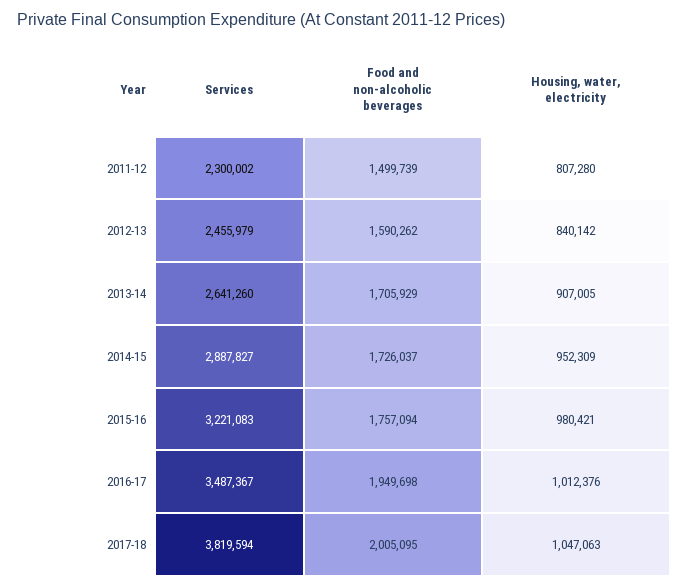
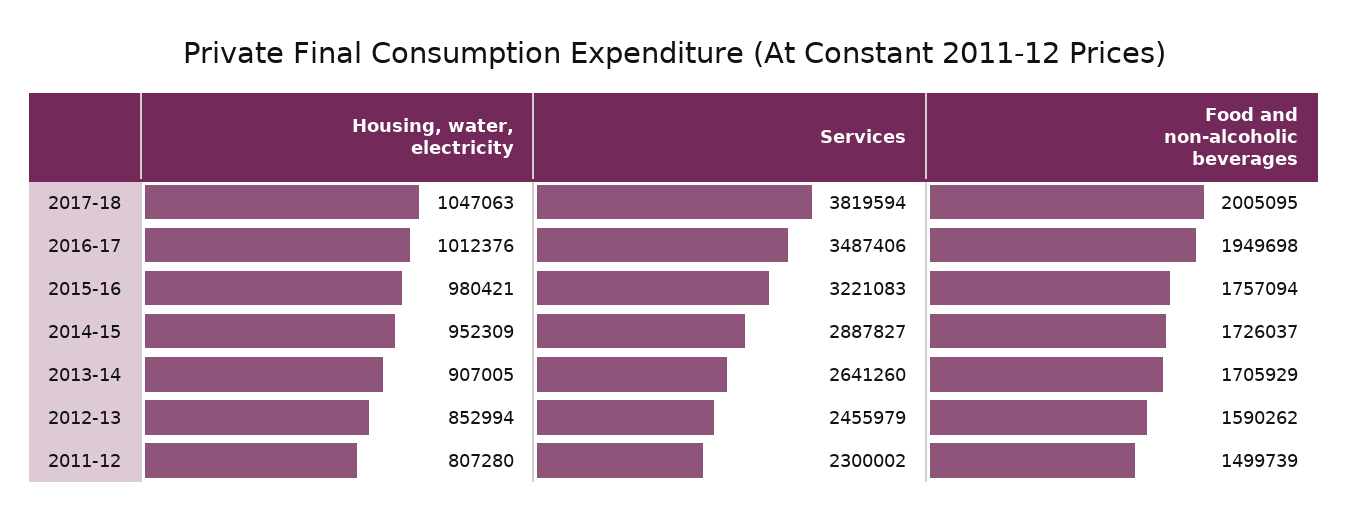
Housing, water, electricity, 2012-13: 840142 -> 852994
Services, 2016-17: 3487367 -> 3487406

